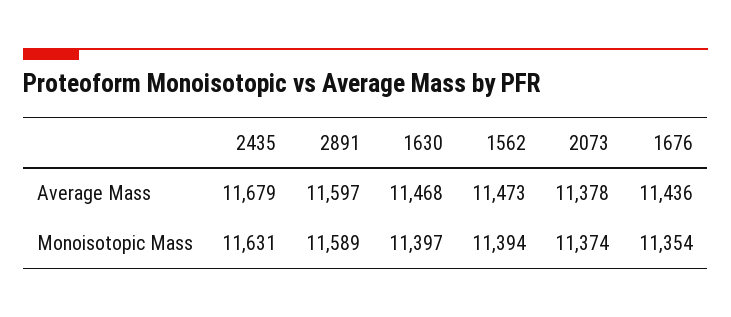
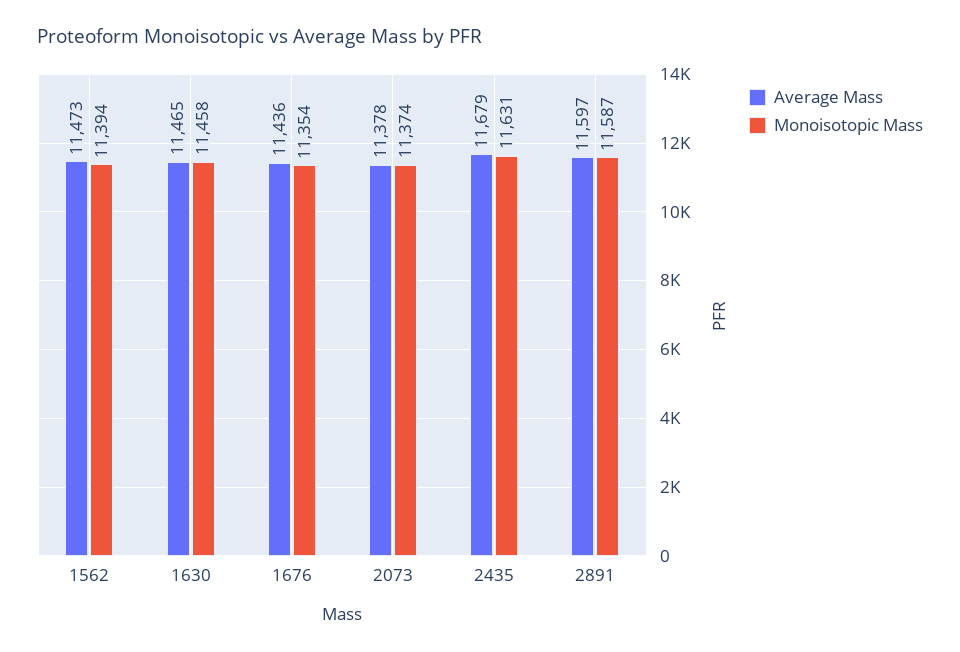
Average Mass, 1630: 11468 -> 11465
Monoisotopic Mass, 2891: 11589 -> 11587
Monoisotopic Mass, 1630: 11397 -> 11458

